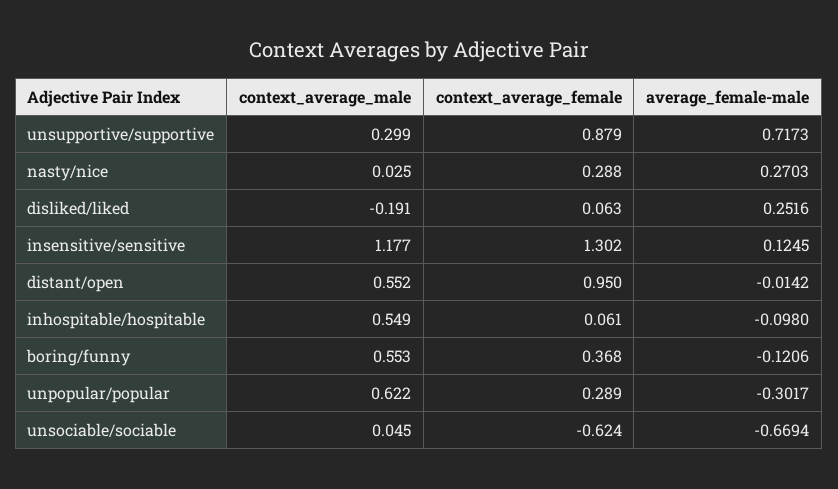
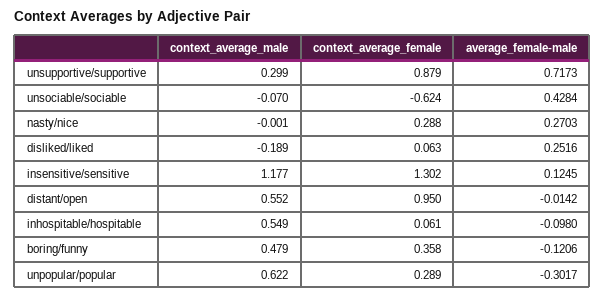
context_average_male, nasty/nice: 0.025 -> -0.001
context_average_male, disliked/liked: -0.191 -> -0.189
context_average_male, boring/funny: 0.553 -> 0.479
context_average_female, boring/funny: 0.368 -> 0.358
context_average_male, unsociable/sociable: 0.045 -> -0.07
average_female-male, unsociable/sociable: -0.6694 -> 0.4284

